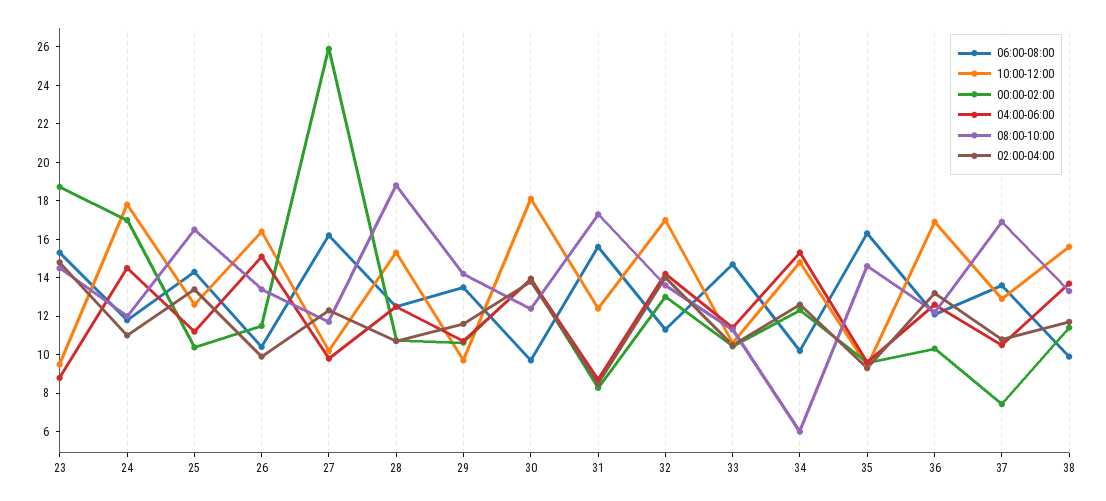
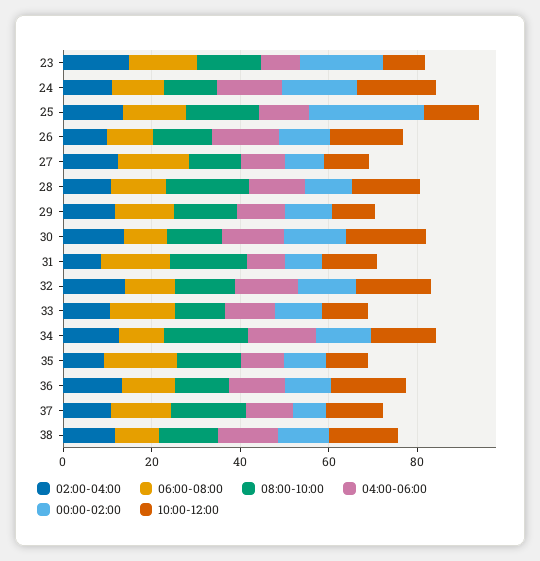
00:00-02:00, 25: 10.5 -> 25
00:00-02:00, 27: 26 -> 10
08:00-10:00, 34: 6 -> 20

